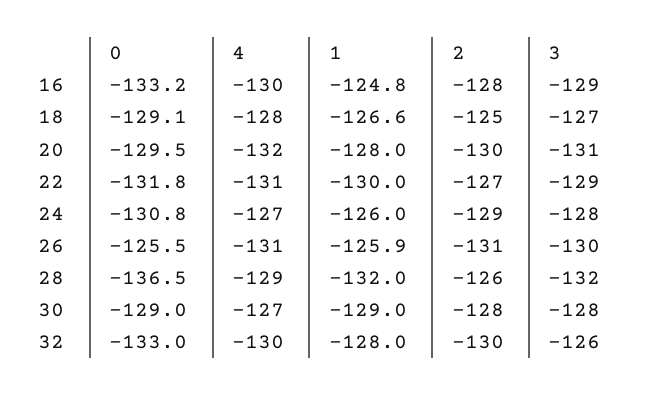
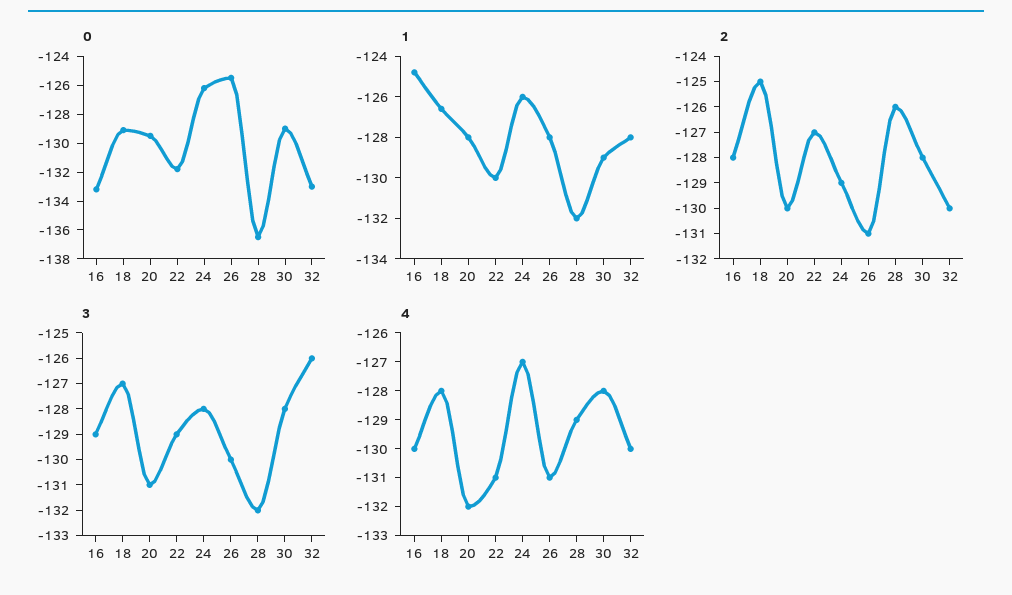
0, 24: -130.8 -> -126
1, 26: -125.9 -> -128
4, 30: -127 -> -128

